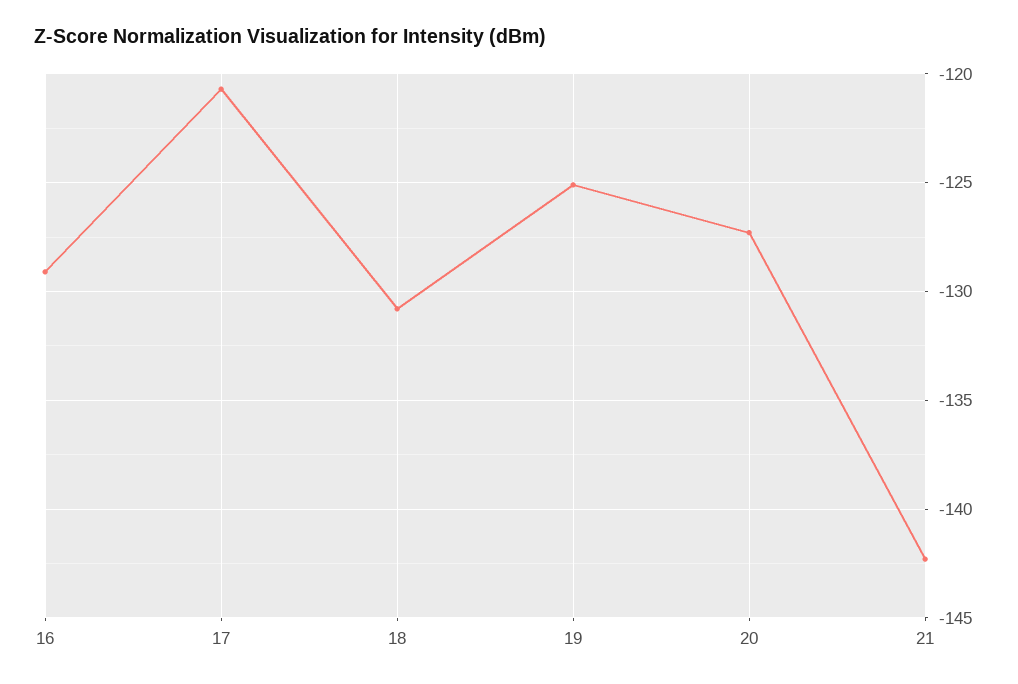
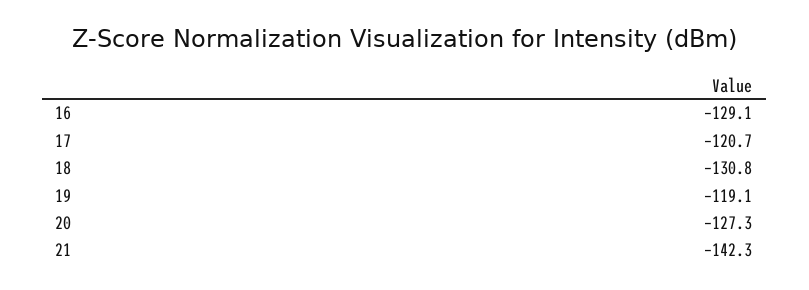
19: -125 -> -119.1

